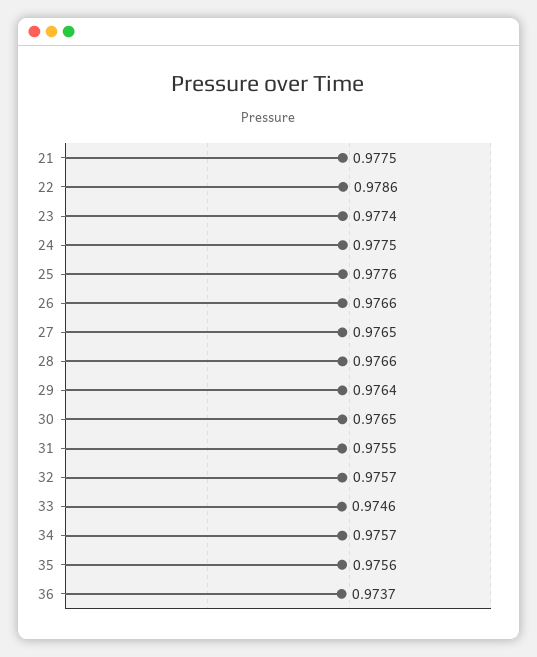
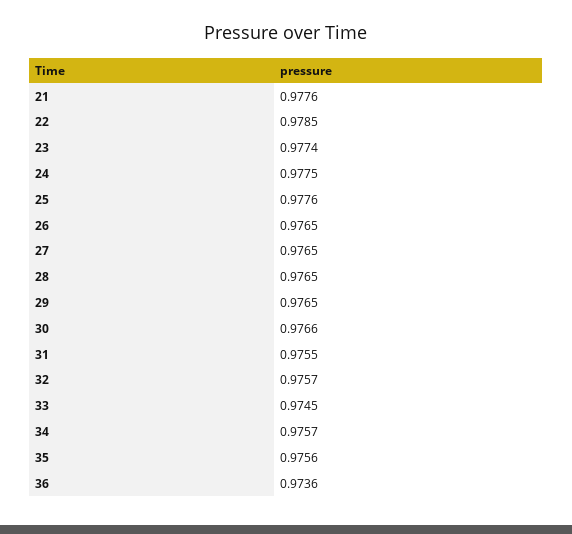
21: 0.9775 -> 0.9776
22: 0.9786 -> 0.9785
26: 0.9766 -> 0.9765
28: 0.9766 -> 0.9765
29: 0.9764 -> 0.9765
30: 0.9765 -> 0.9766
33: 0.9746 -> 0.9745
36: 0.9737 -> 0.9736

